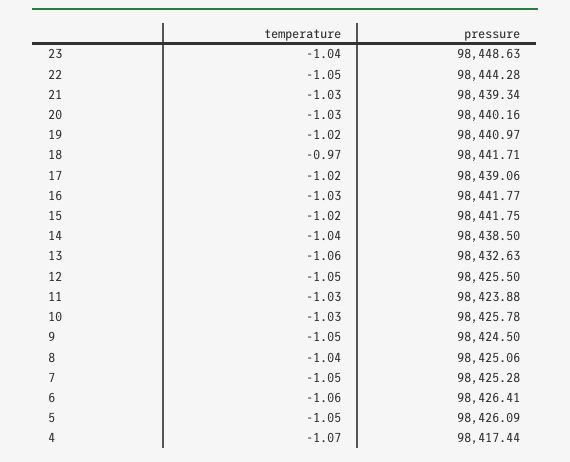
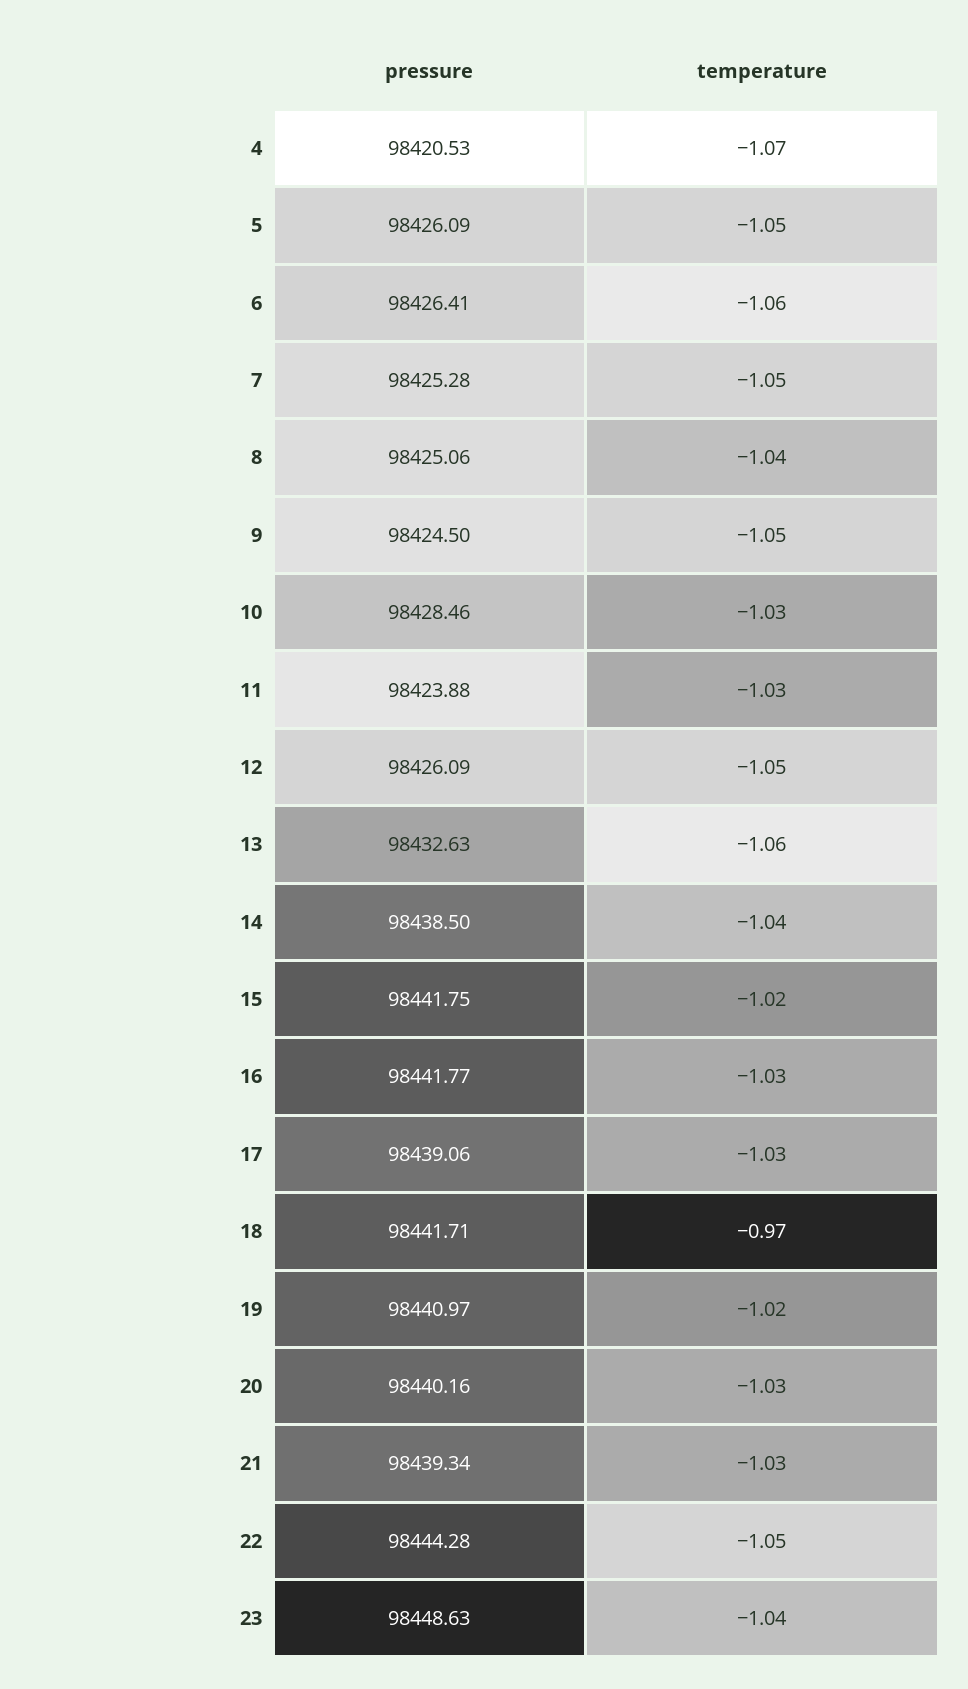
temperature, 17: -1.02 -> -1.03
pressure, 12: 98425.5 -> 98426.09
pressure, 10: 98425.78 -> 98428.46
pressure, 4: 98417.44 -> 98420.53

